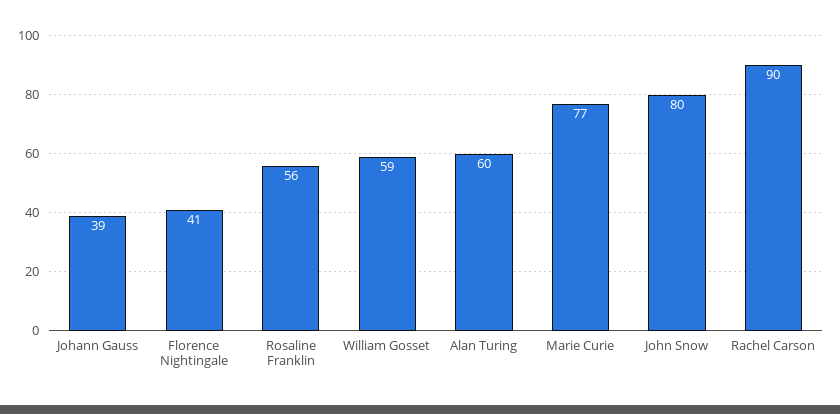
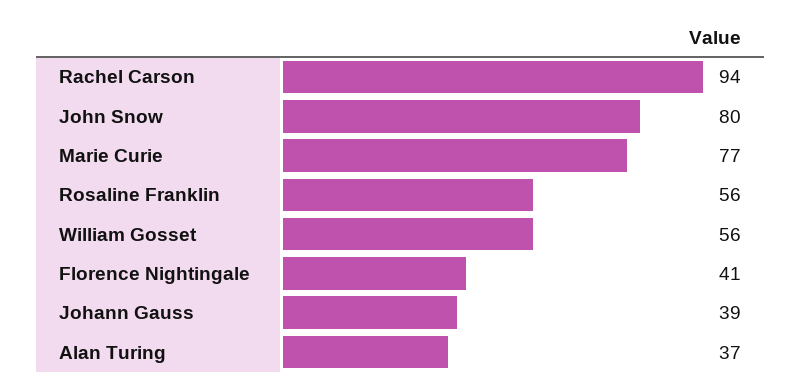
William Gosset: 59 -> 56
Alan Turing: 60 -> 37
Rachel Carson: 90 -> 94

